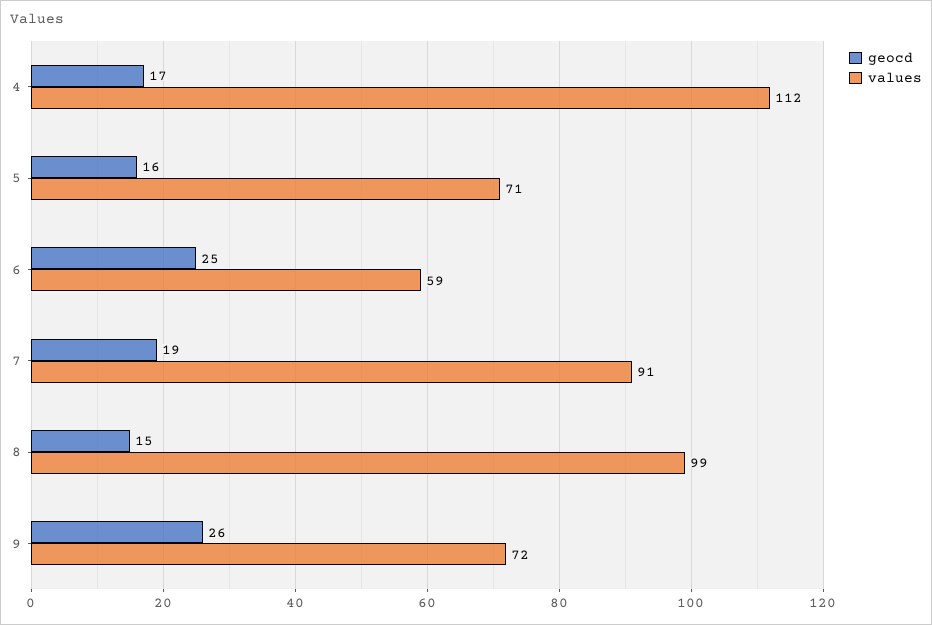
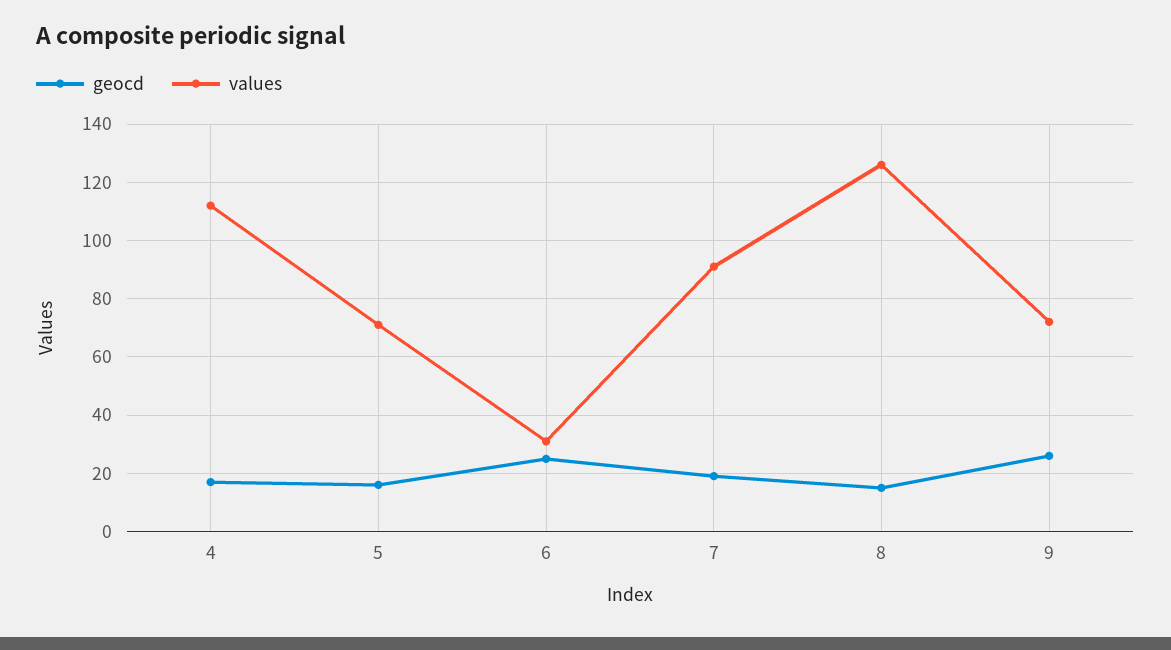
values, 6: 59 -> 30
values, 8: 99 -> 125

